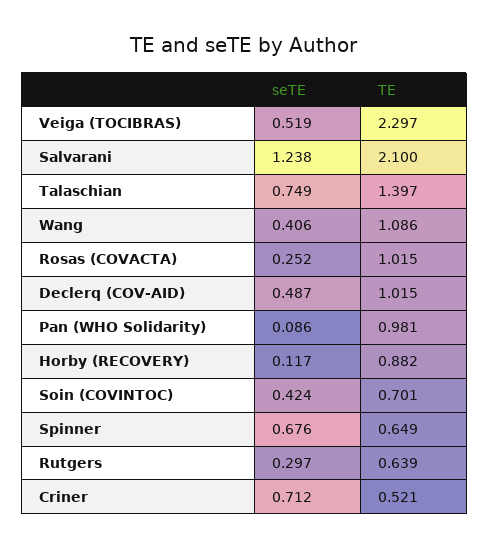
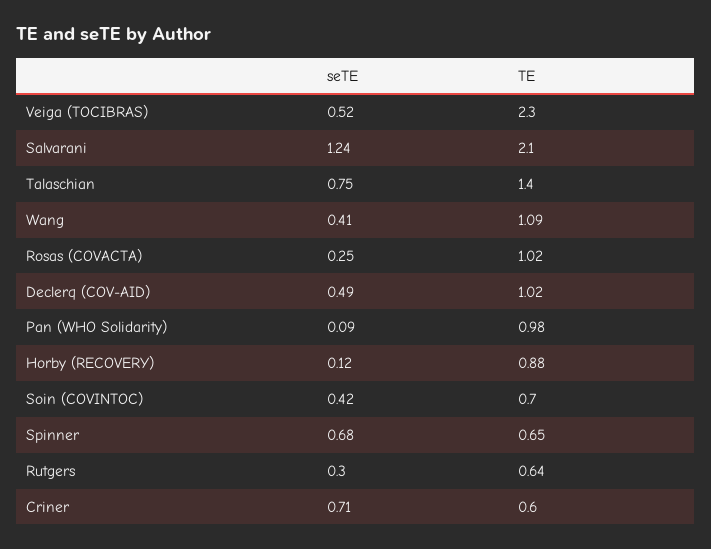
TE, Criner: 0.521 -> 0.6

